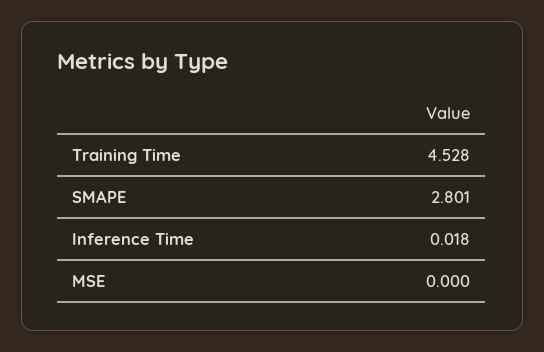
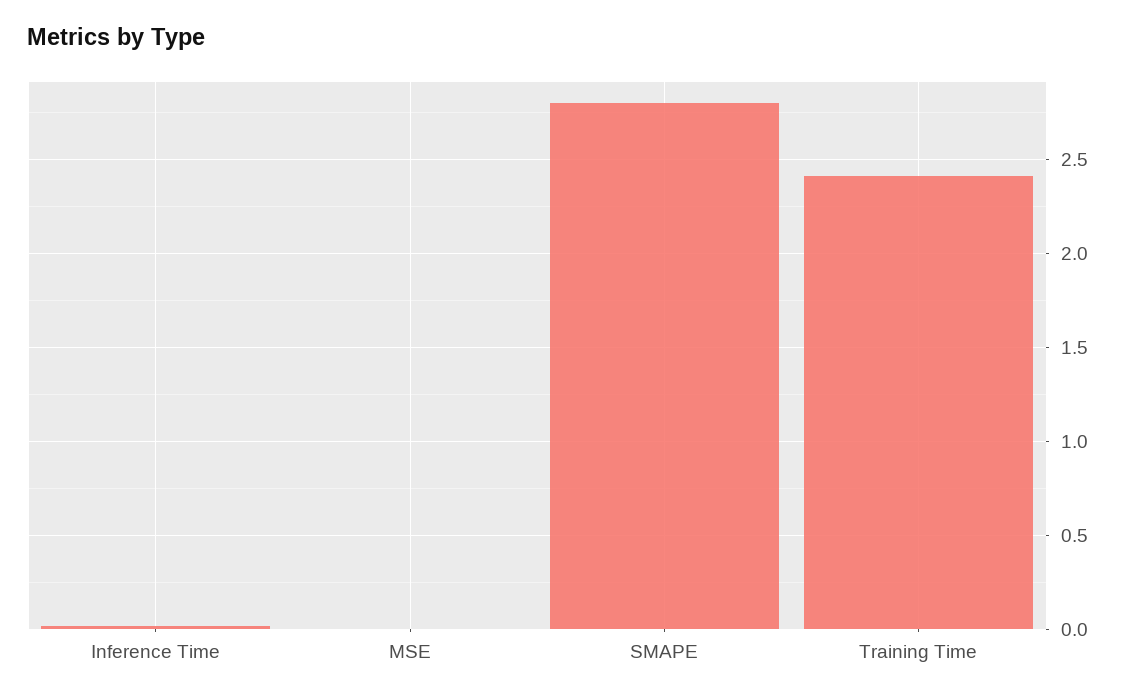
Training Time: 4.528 -> 2.4

